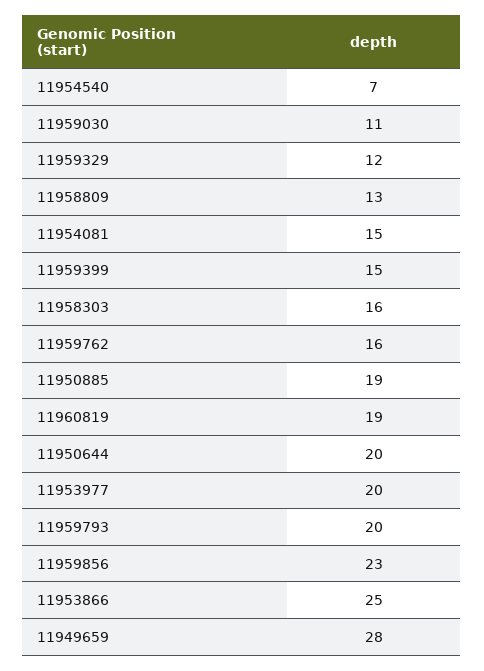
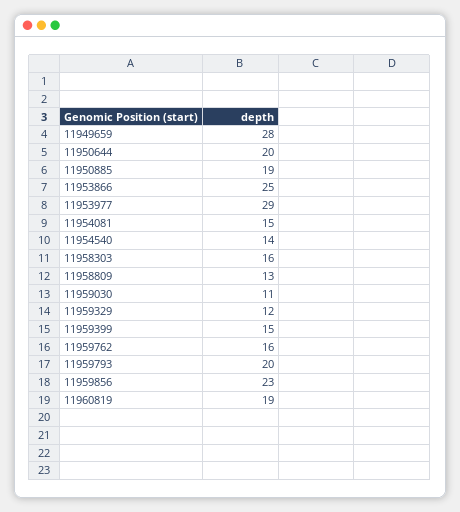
11954540: 7 -> 14
11953977: 20 -> 29

